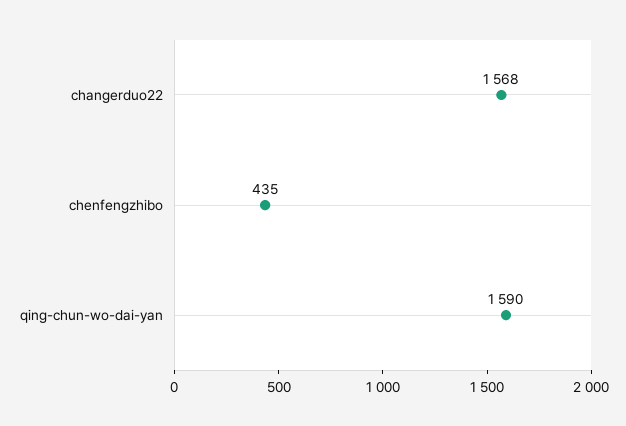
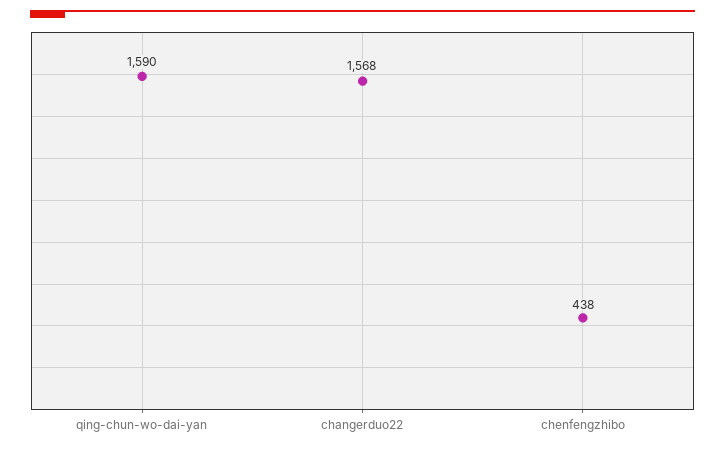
chenfengzhibo: 435 -> 438

